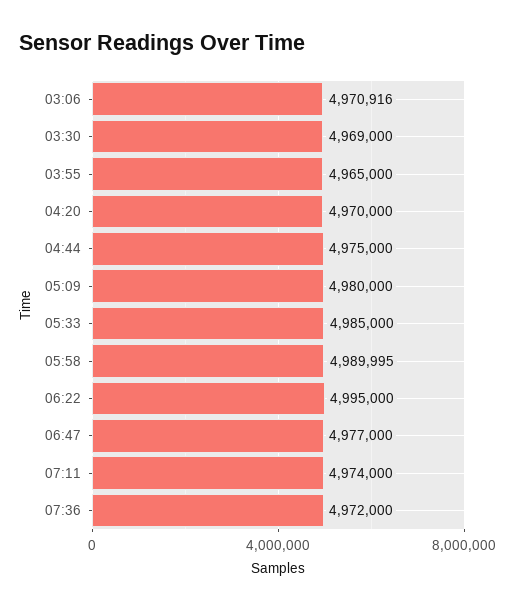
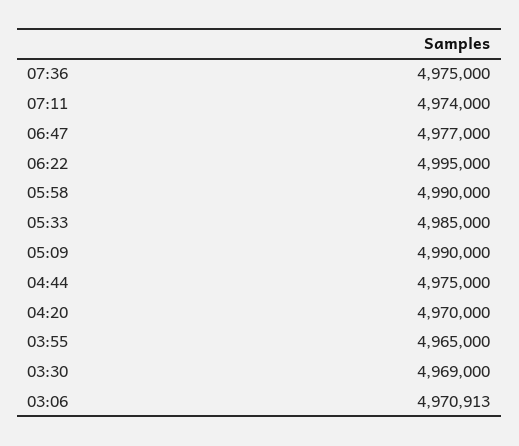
03:06: 4970916 -> 4970913
05:09: 4980000 -> 4990000
05:58: 4989995 -> 4990000
07:36: 4972000 -> 4975000

